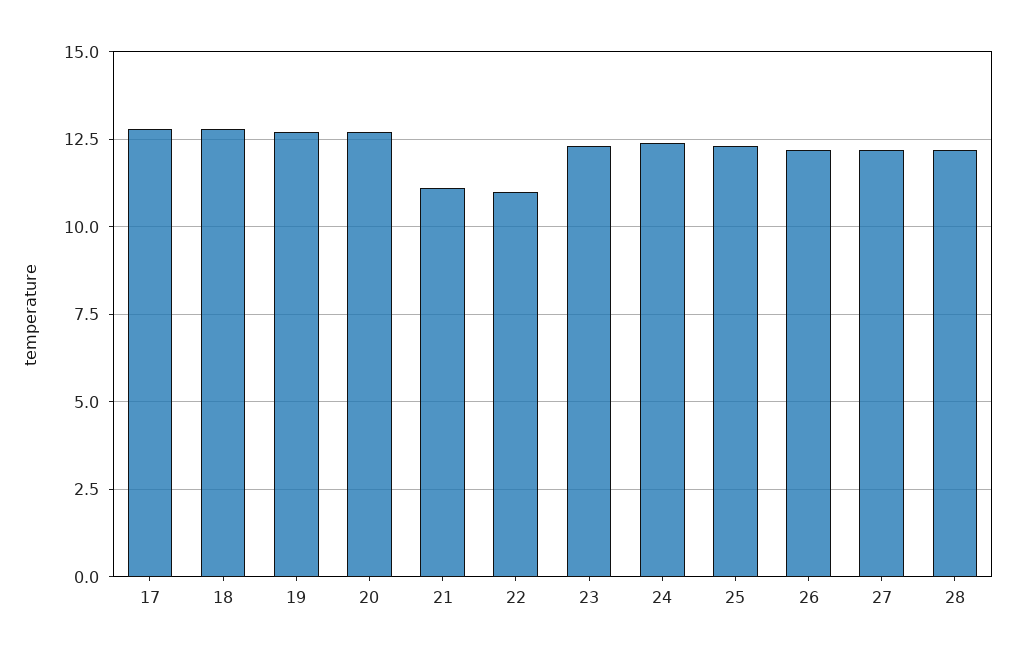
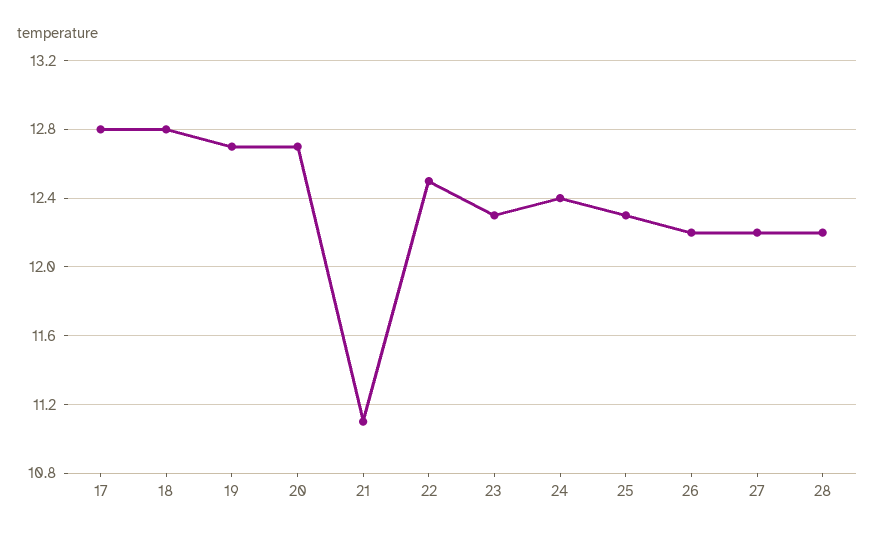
22: 11 -> 12.5

